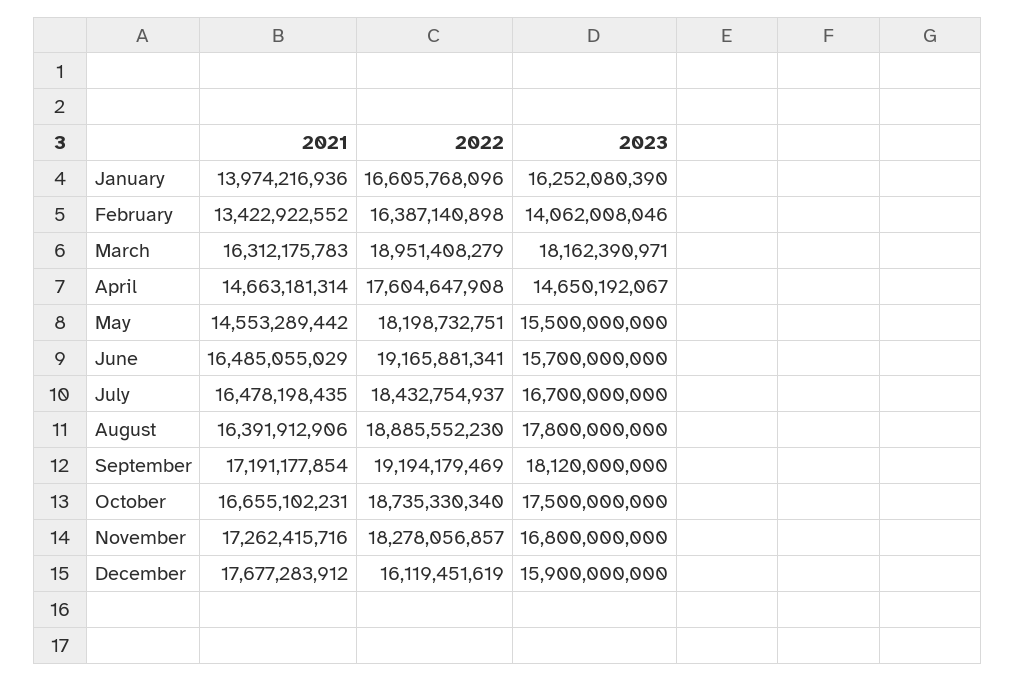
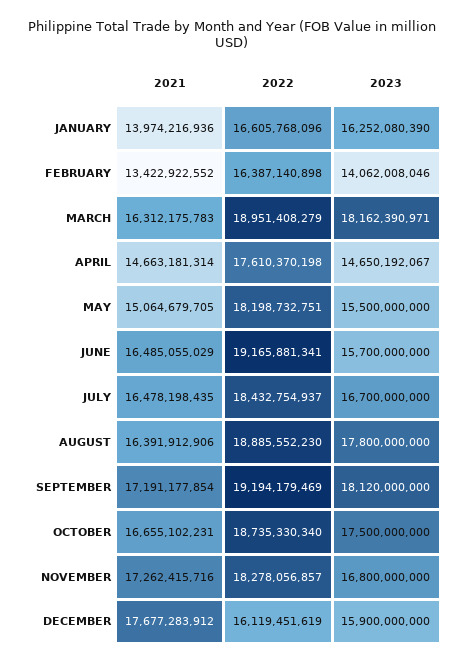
2022, April: 17604647908 -> 17610370198
2021, May: 14553289442 -> 15064679705

